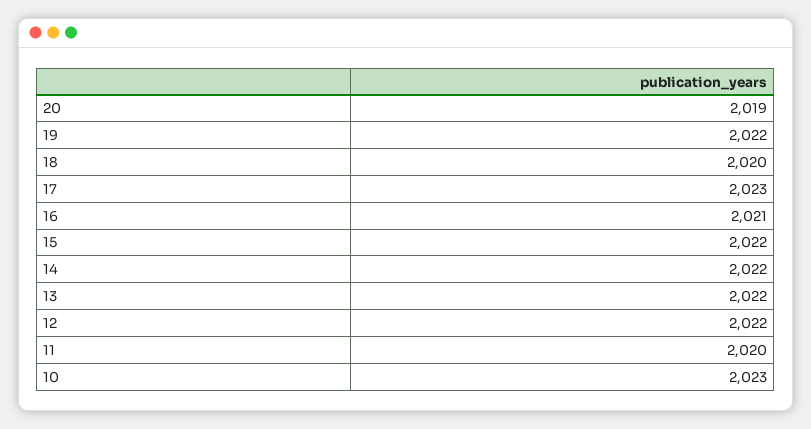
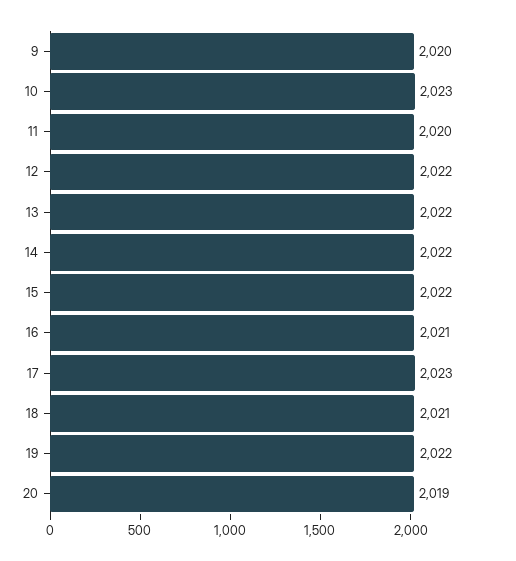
18: 2020 -> 2021
9: none -> 2020

